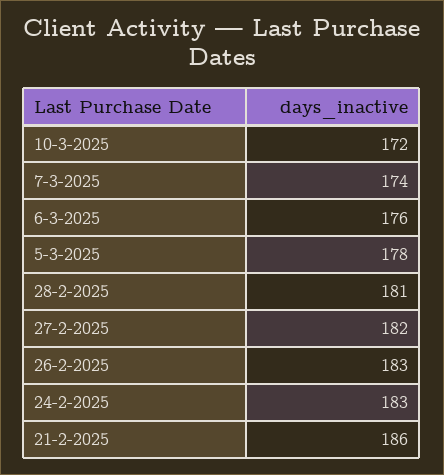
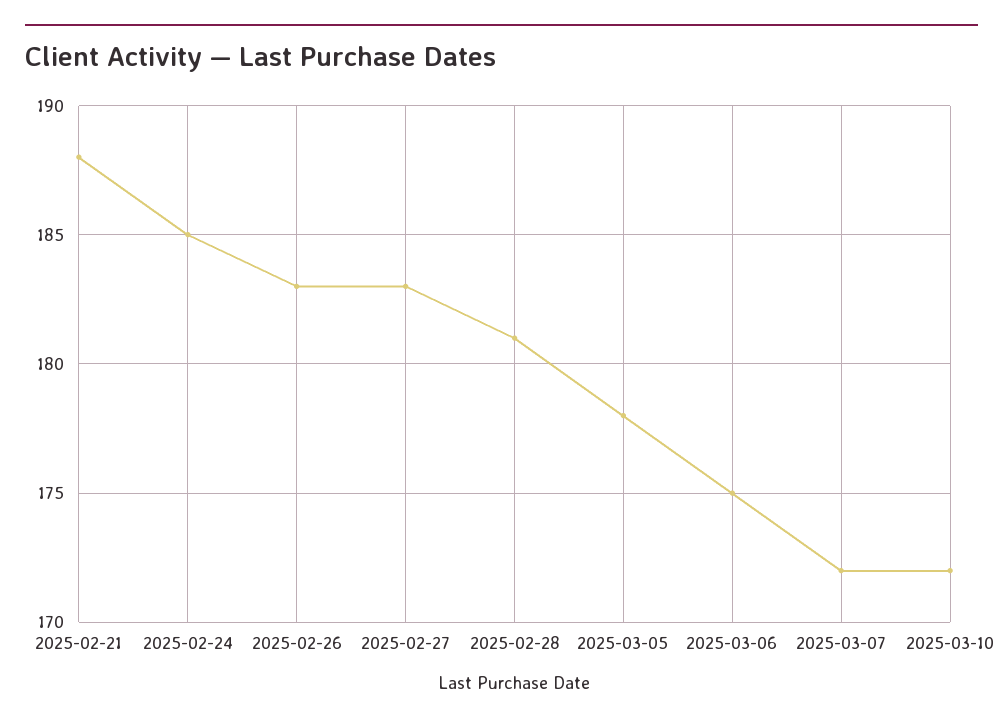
7-3-2025: 174 -> 172
6-3-2025: 176 -> 175
27-2-2025: 182 -> 183
24-2-2025: 183 -> 185
21-2-2025: 186 -> 188

